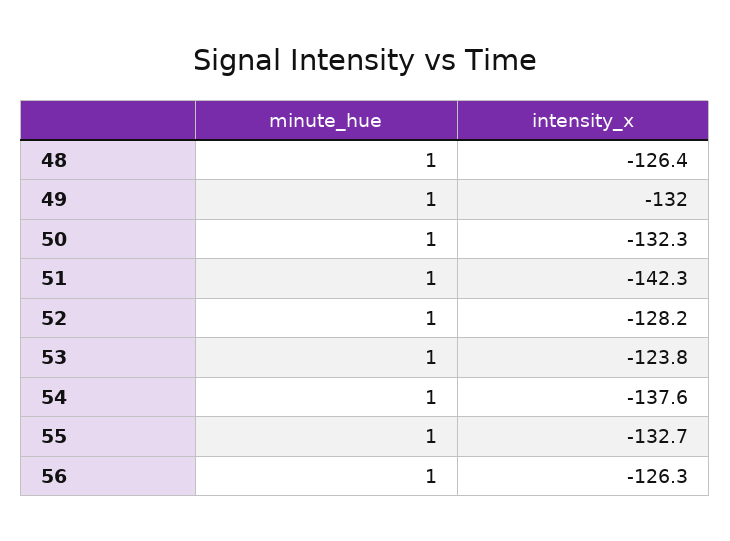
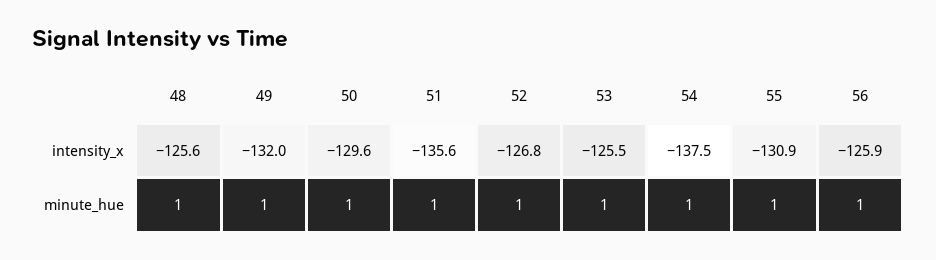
intensity_x, 48: -126.4 -> -125.6
intensity_x, 50: -132.3 -> -129.6
intensity_x, 51: -142.3 -> -135.6
intensity_x, 52: -128.2 -> -126.8
intensity_x, 53: -123.8 -> -125.5
intensity_x, 54: -137.6 -> -137.5
intensity_x, 55: -132.7 -> -130.9
intensity_x, 56: -126.3 -> -125.9

